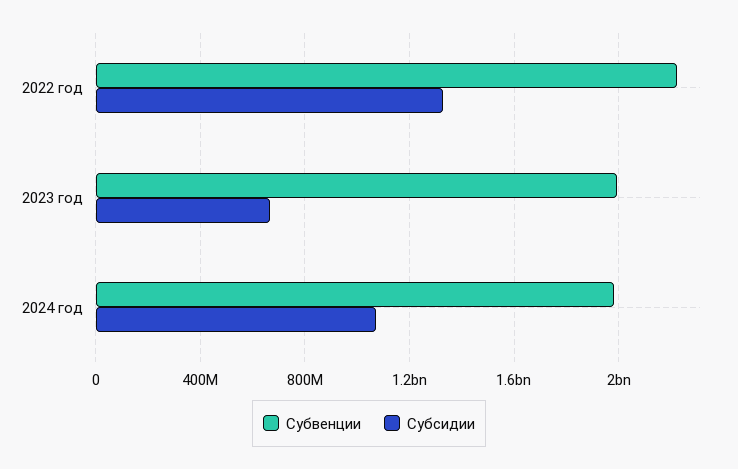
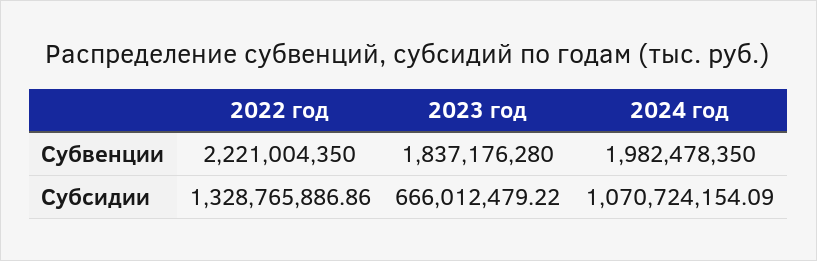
Субвенции, 2023 год: 2000000000 -> 1837176280

